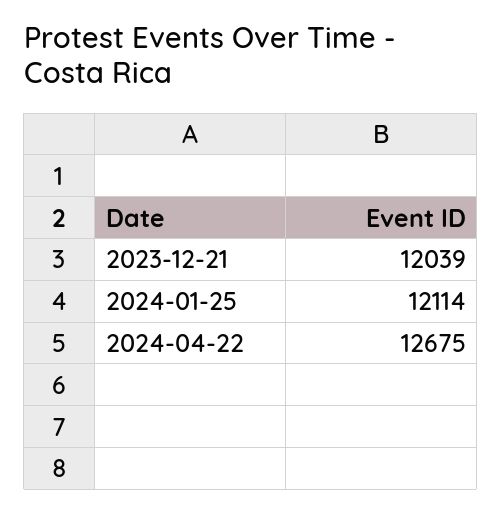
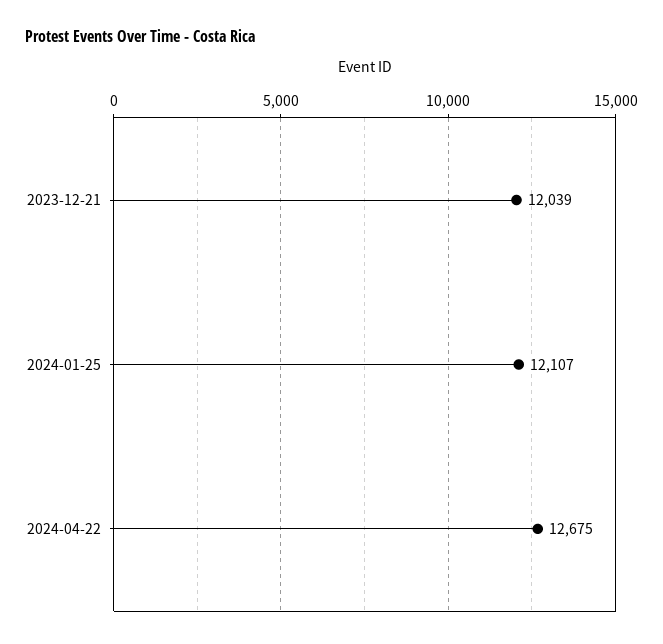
2024-01-25: 12114 -> 12107

